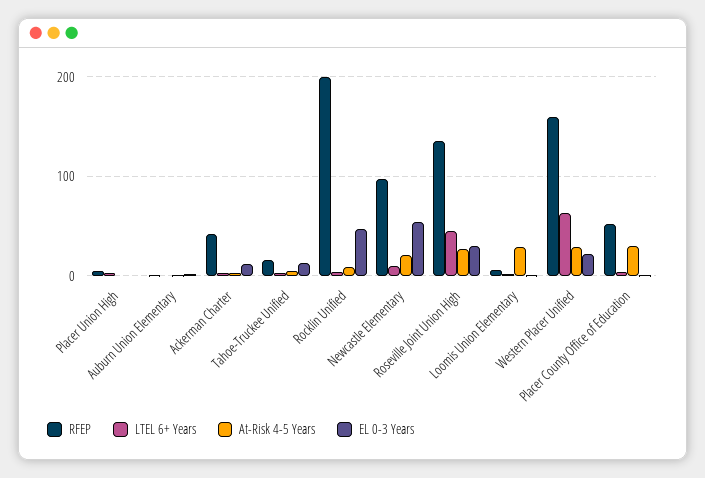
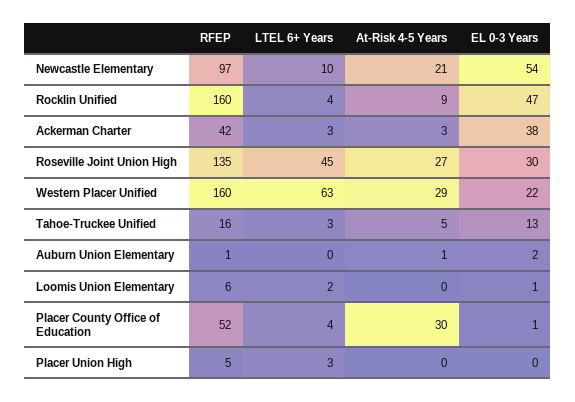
EL 0-3 Years, Ackerman Charter: 10 -> 38
RFEP, Rocklin Unified: 200 -> 160
At-Risk 4-5 Years, Loomis Union Elementary: 30 -> 0

